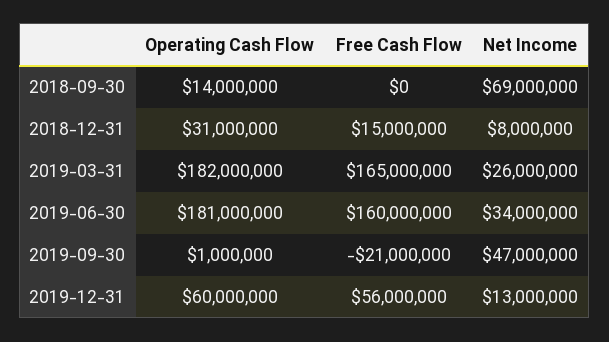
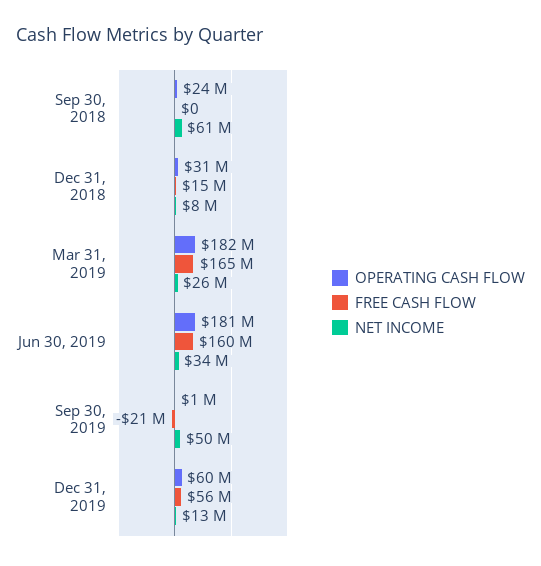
Operating Cash Flow, 2018-09-30: 14000000 -> 24000000
Net Income, 2018-09-30: 69000000 -> 61000000
Net Income, 2019-09-30: 47000000 -> 50000000

